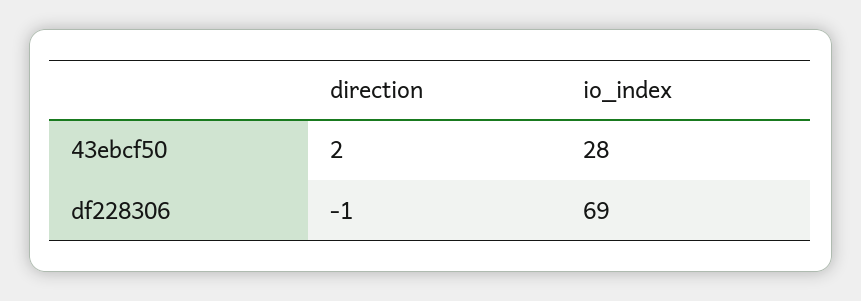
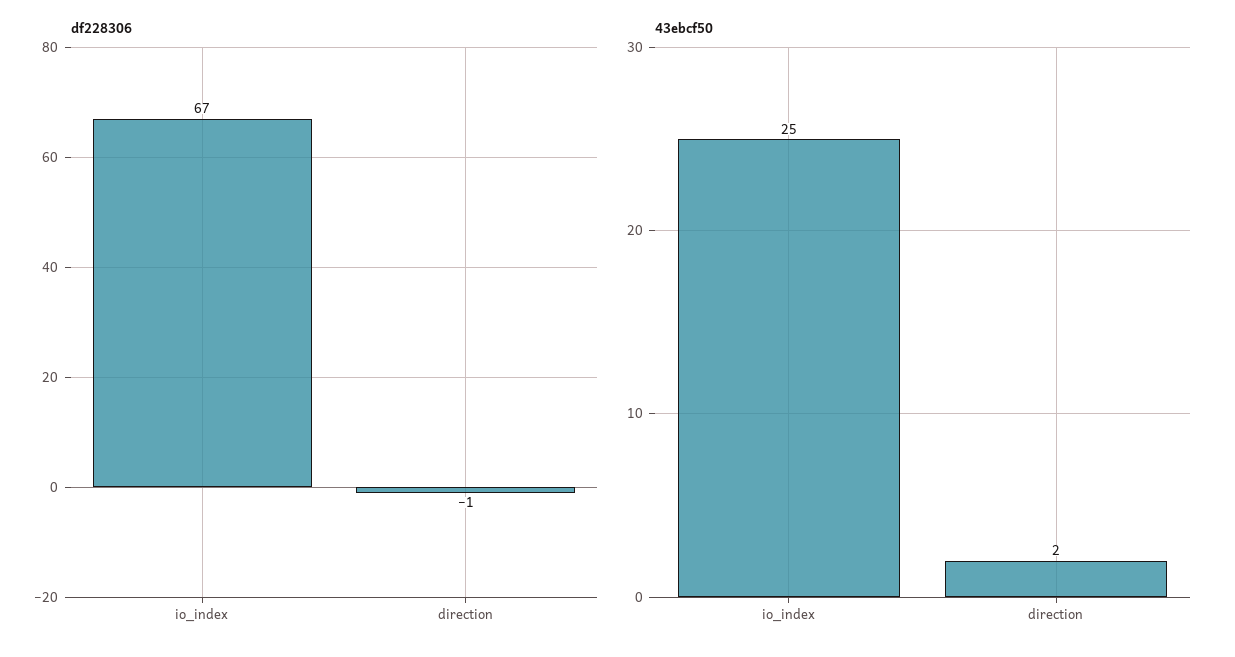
43ebcf50, io_index: 28 -> 25
df228306, io_index: 69 -> 67

